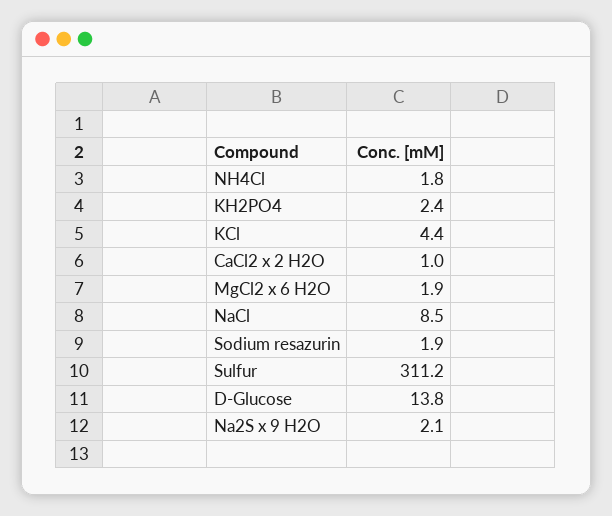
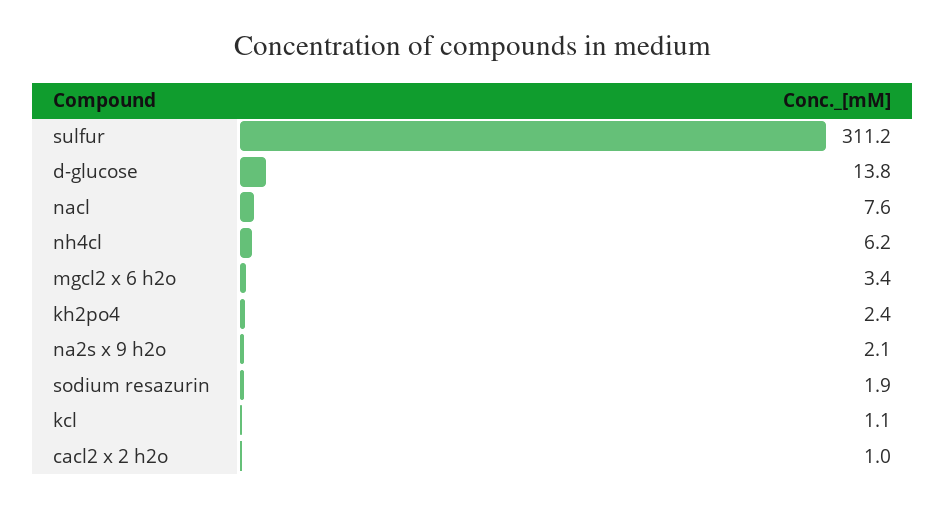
NH4Cl: 1.8 -> 6.2
KCl: 4.4 -> 1.1
MgCl2 x 6 H2O: 1.9 -> 3.4
NaCl: 8.5 -> 7.6

